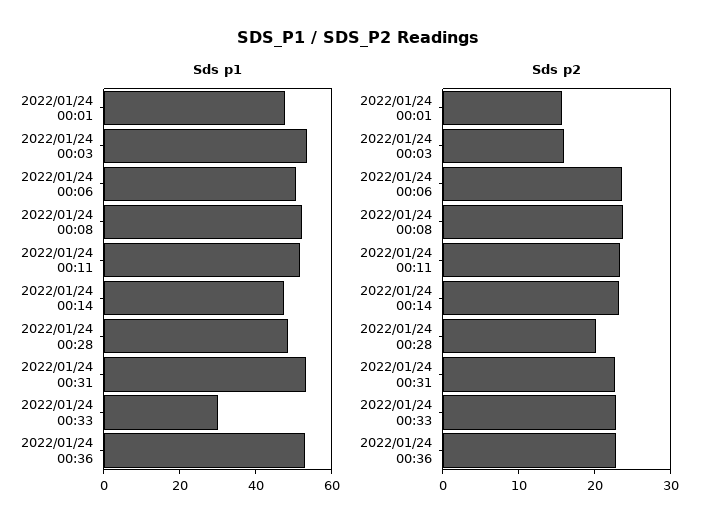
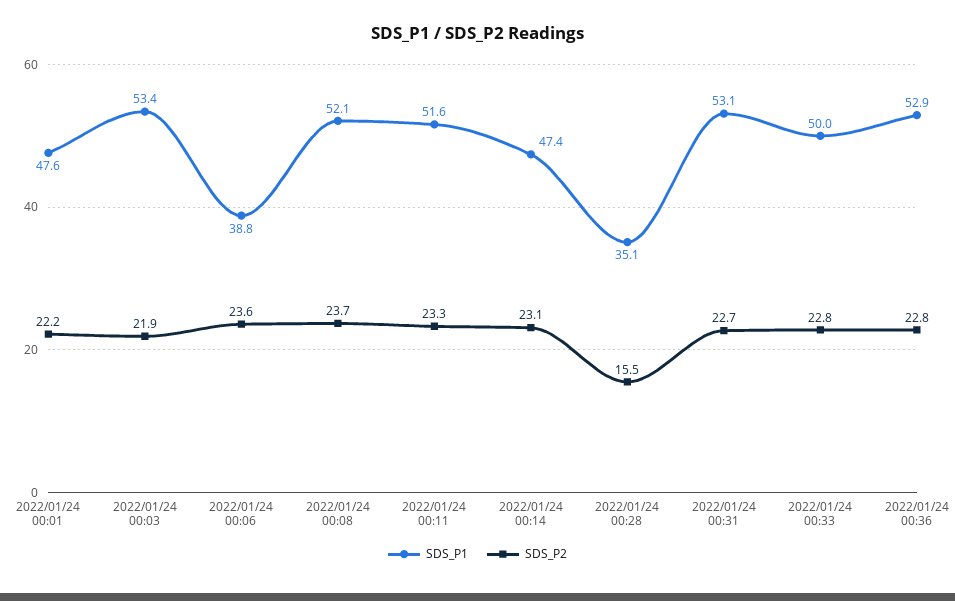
Sds p1, 2022/01/24 00:06: 50 -> 38.8
Sds p1, 2022/01/24 00:28: 50 -> 35.1
Sds p1, 2022/01/24 00:33: 30 -> 50
Sds p2, 2022/01/24 00:01: 16 -> 22.2
Sds p2, 2022/01/24 00:03: 16 -> 21.9
Sds p2, 2022/01/24 00:28: 20 -> 15.5

